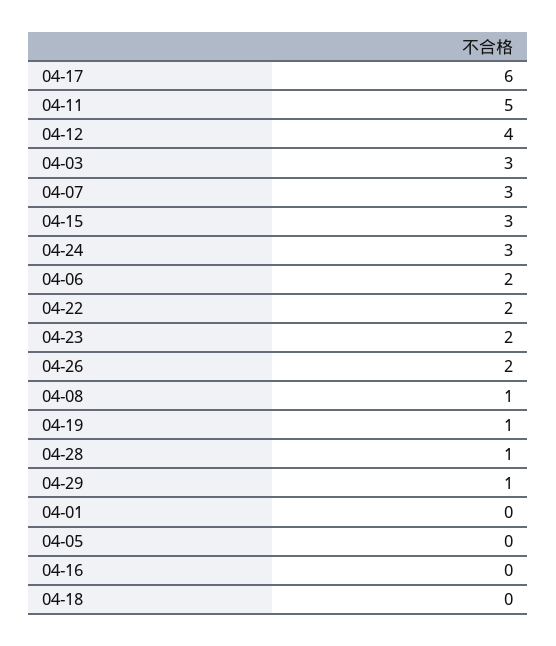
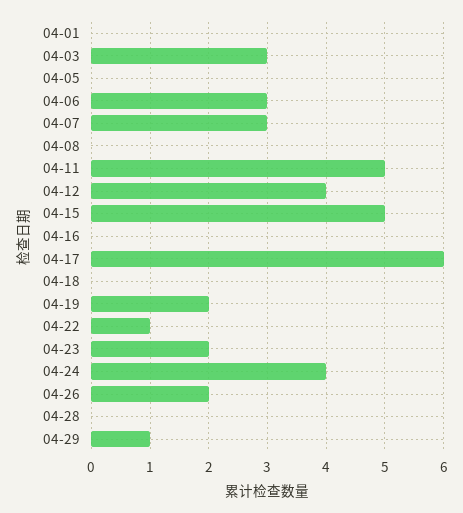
04-15: 3 -> 5
04-24: 3 -> 4
04-06: 2 -> 3
04-22: 2 -> 1
04-08: 1 -> 0
04-19: 1 -> 2
04-28: 1 -> 0

